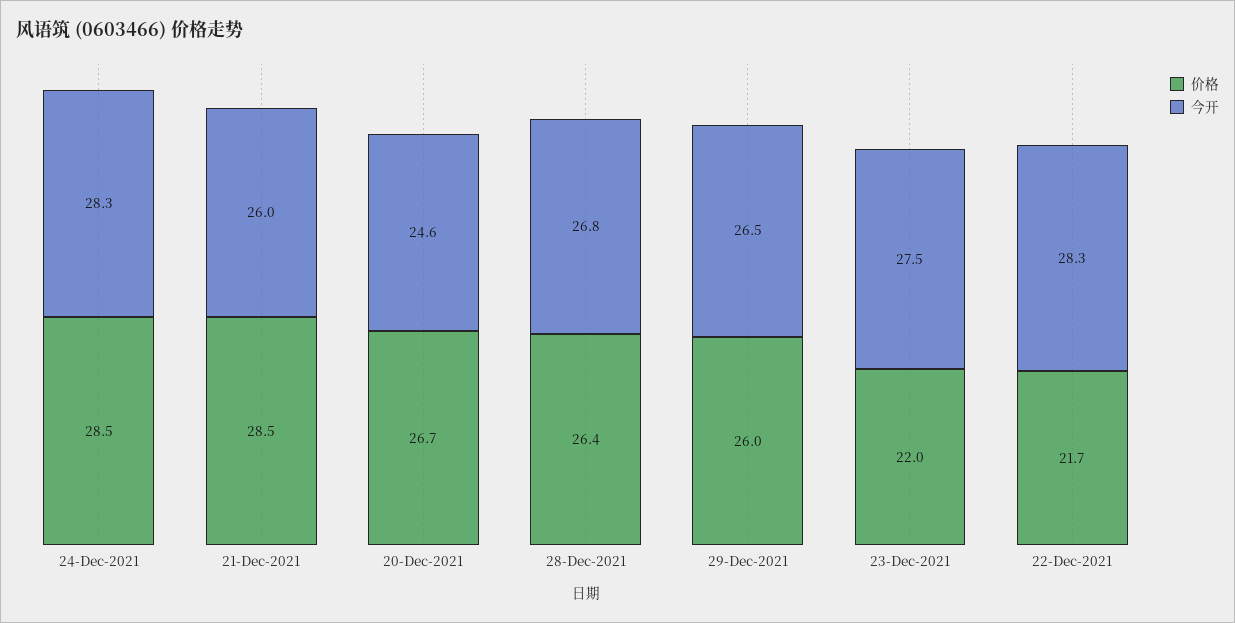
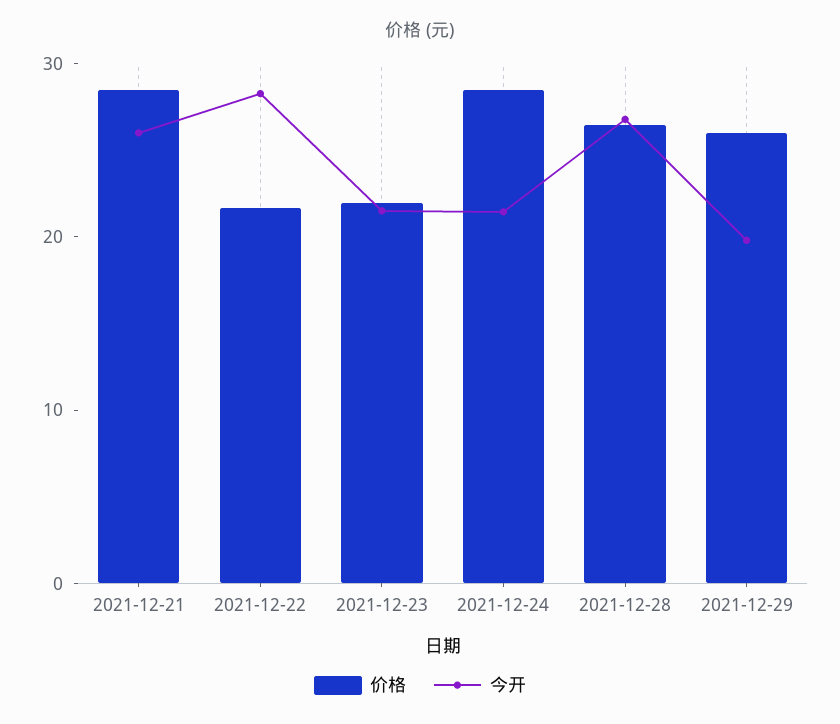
今开, 24-Dec-2021: 28.3 -> 22
价格, 20-Dec-2021: 26.7 -> none
今开, 20-Dec-2021: 24.6 -> none
今开, 29-Dec-2021: 26.5 -> 20
今开, 23-Dec-2021: 27.5 -> 22

